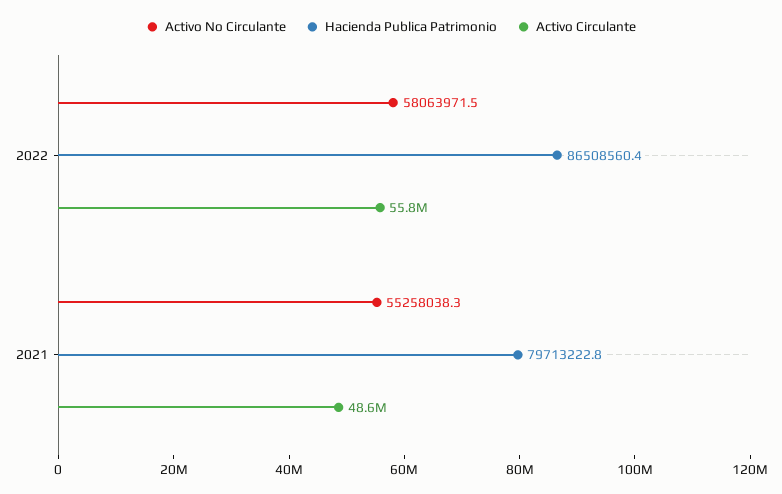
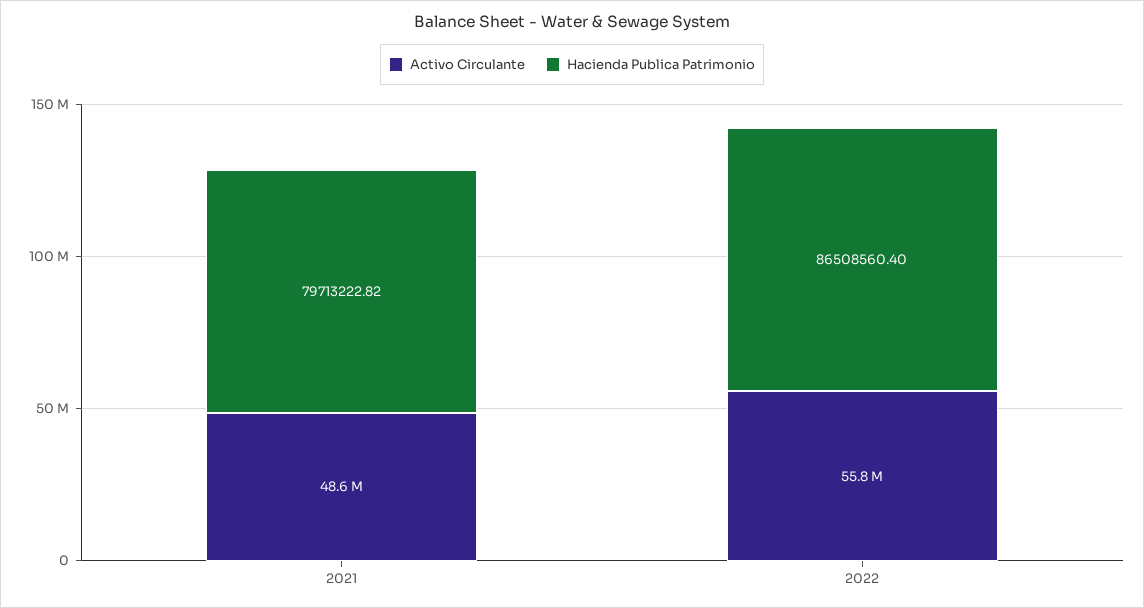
Activo No Circulante, 2022: 58063971.5 -> none
Activo No Circulante, 2021: 55258038.3 -> none

